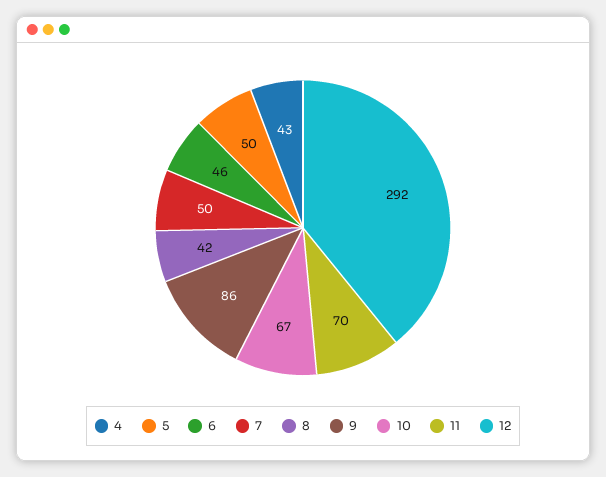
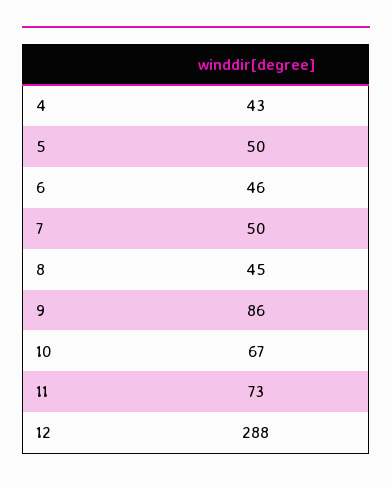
8: 42 -> 45
11: 70 -> 73
12: 292 -> 288

